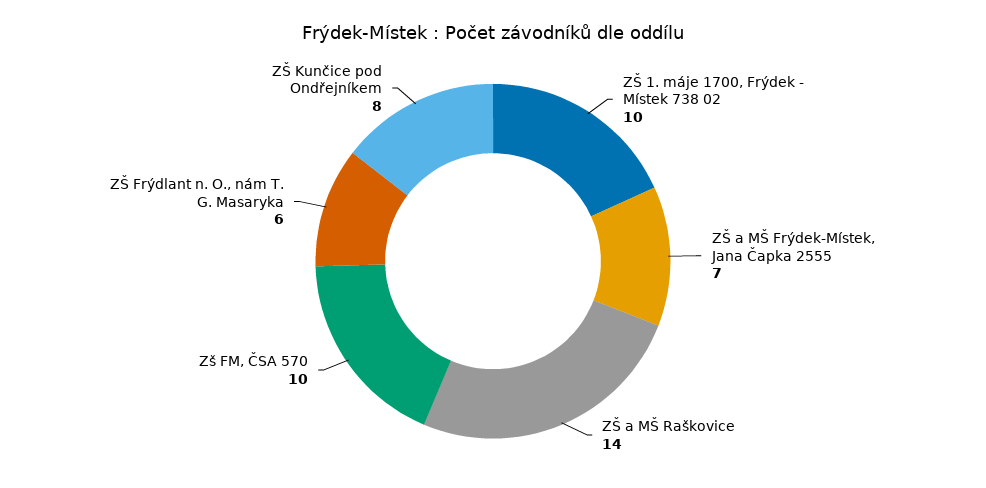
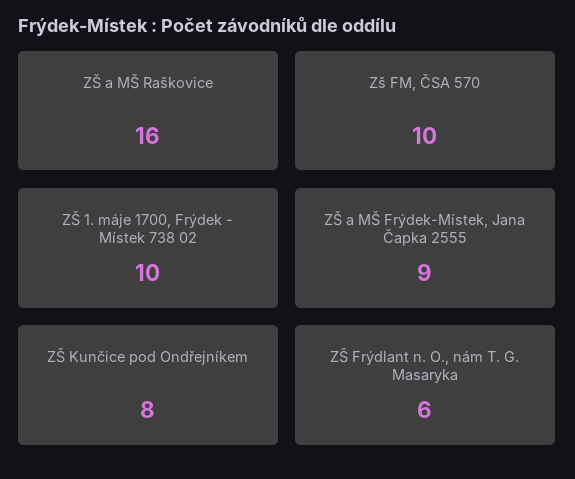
ZŠ a MŠ Frýdek-Místek, Jana Čapka 2555: 7 -> 9
ZŠ a MŠ Raškovice: 14 -> 16

